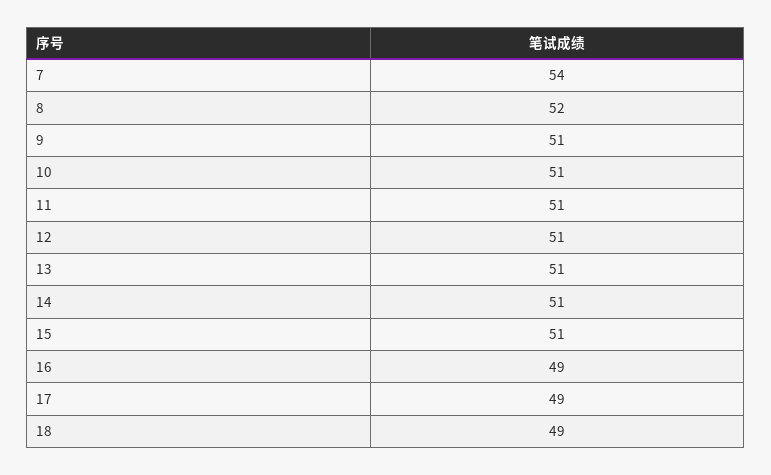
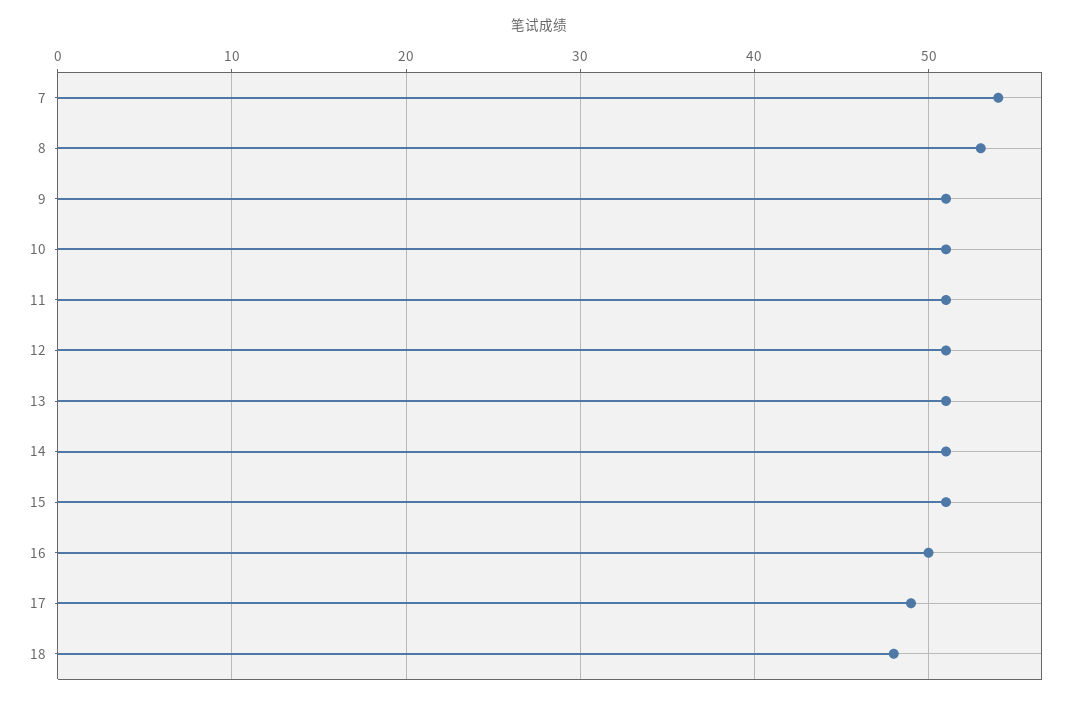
8: 52 -> 53
16: 49 -> 50
18: 49 -> 48

